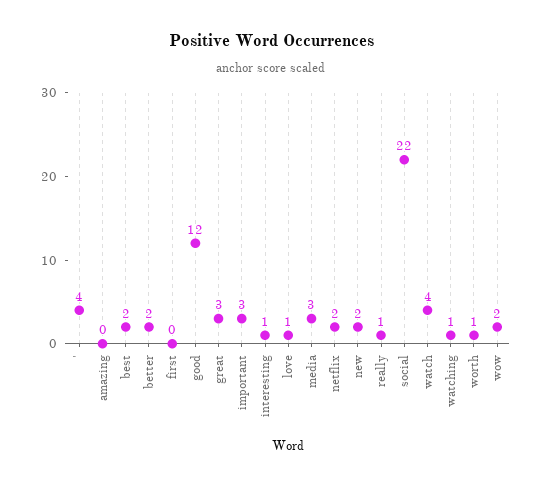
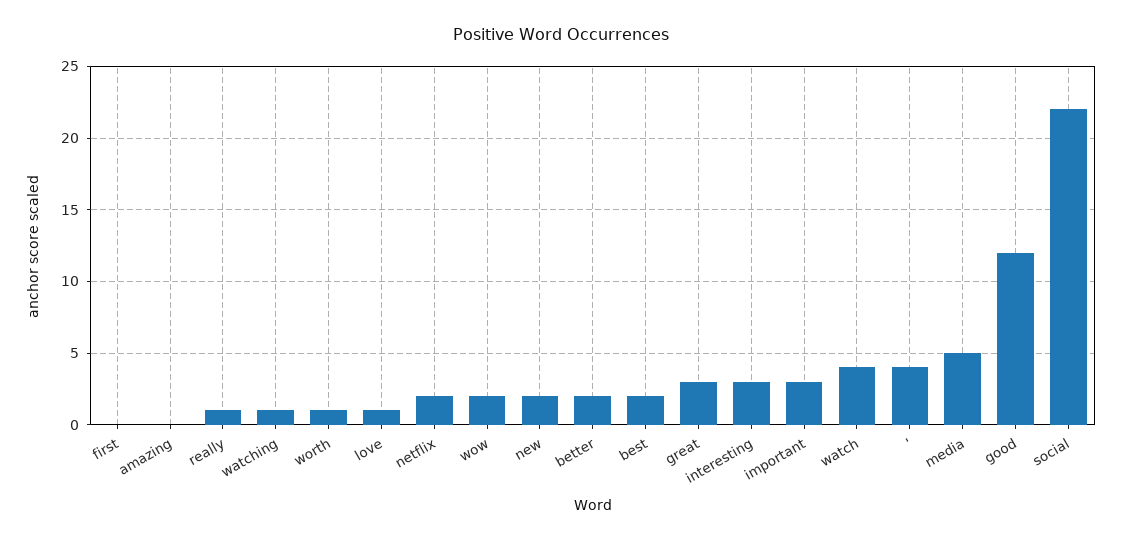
interesting: 1 -> 3
media: 3 -> 5

